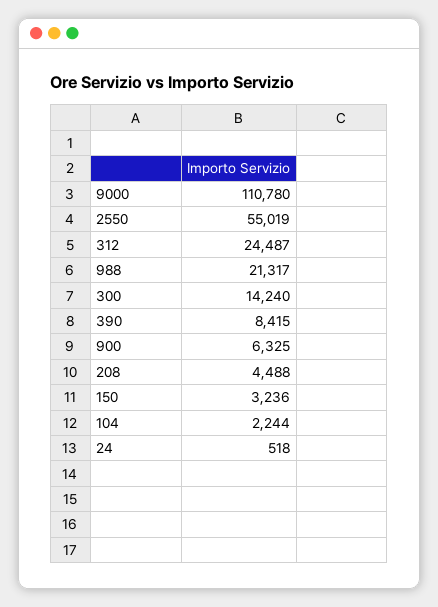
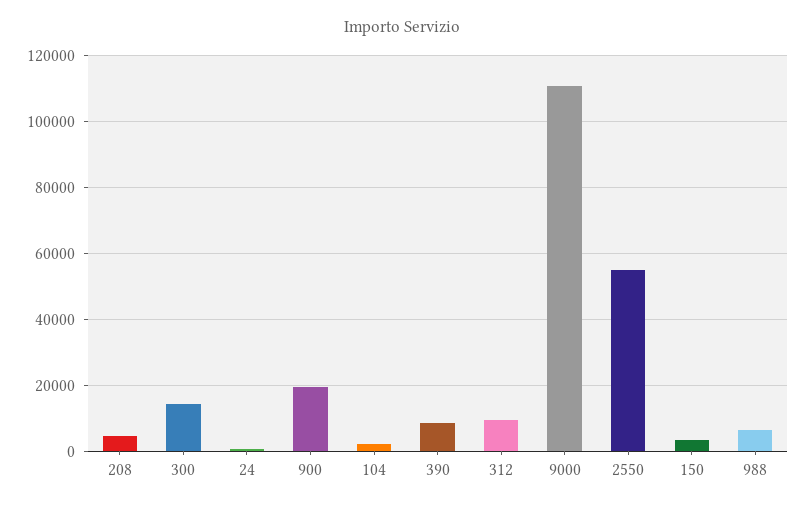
312: 24487 -> 10000
988: 21317 -> 6000
900: 6325 -> 20000

